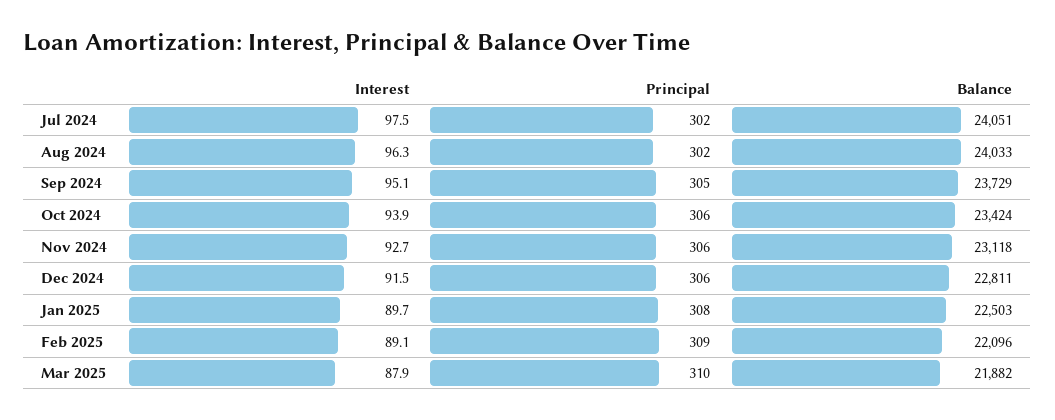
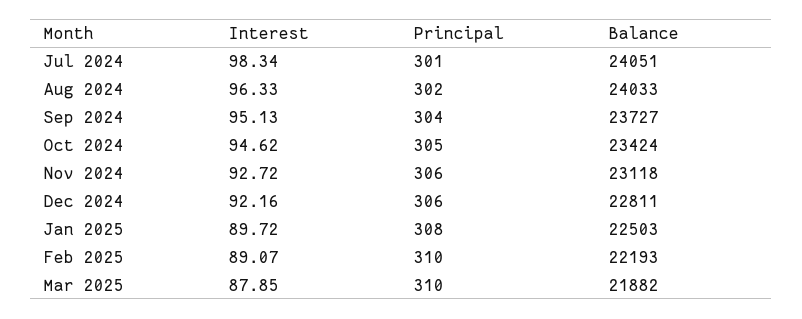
Interest, Jul 2024: 97.5 -> 98.34
Principal, Jul 2024: 302 -> 301
Principal, Sep 2024: 305 -> 304
Balance, Sep 2024: 23729 -> 23727
Interest, Oct 2024: 93.9 -> 94.62
Principal, Oct 2024: 306 -> 305
Interest, Dec 2024: 91.5 -> 92.16
Principal, Feb 2025: 309 -> 310
Balance, Feb 2025: 22096 -> 22193

